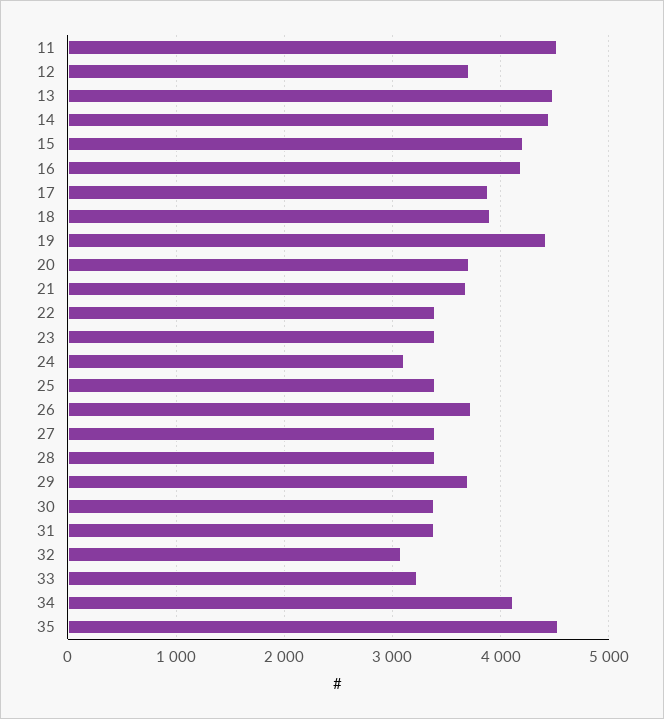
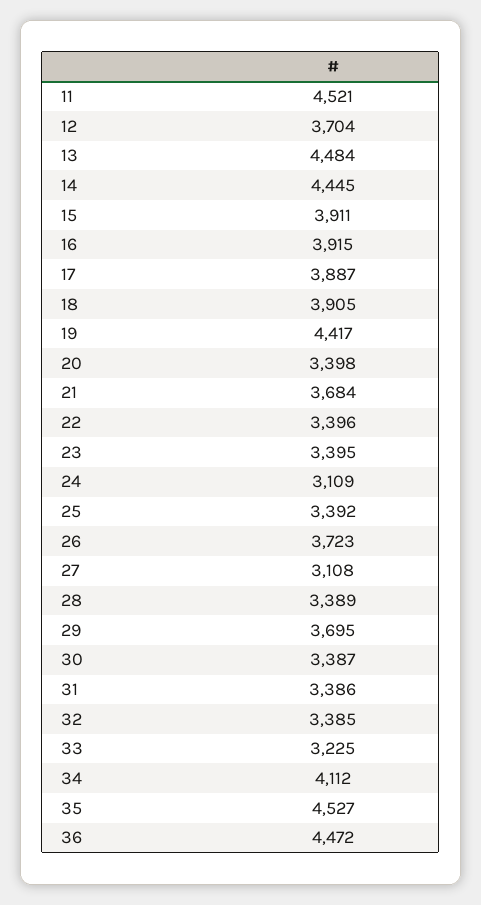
15: 4200 -> 3911
16: 4200 -> 3915
20: 3700 -> 3398
27: 3400 -> 3108
32: 3100 -> 3385
36: none -> 4472

